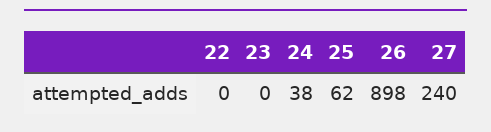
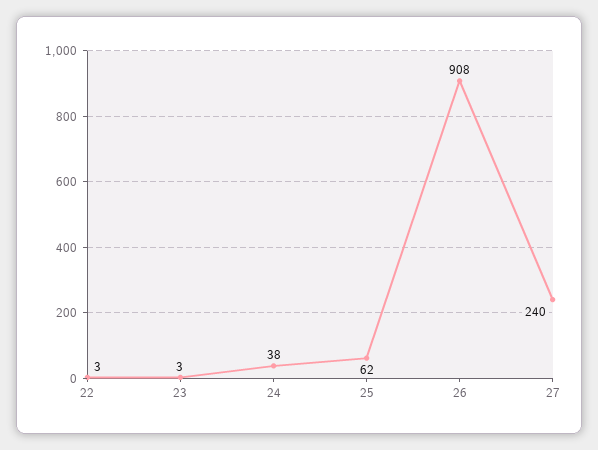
22: 0 -> 3
23: 0 -> 3
26: 898 -> 908

